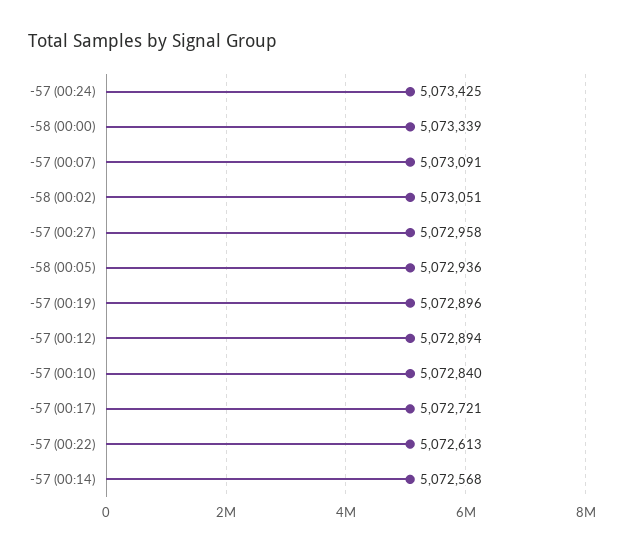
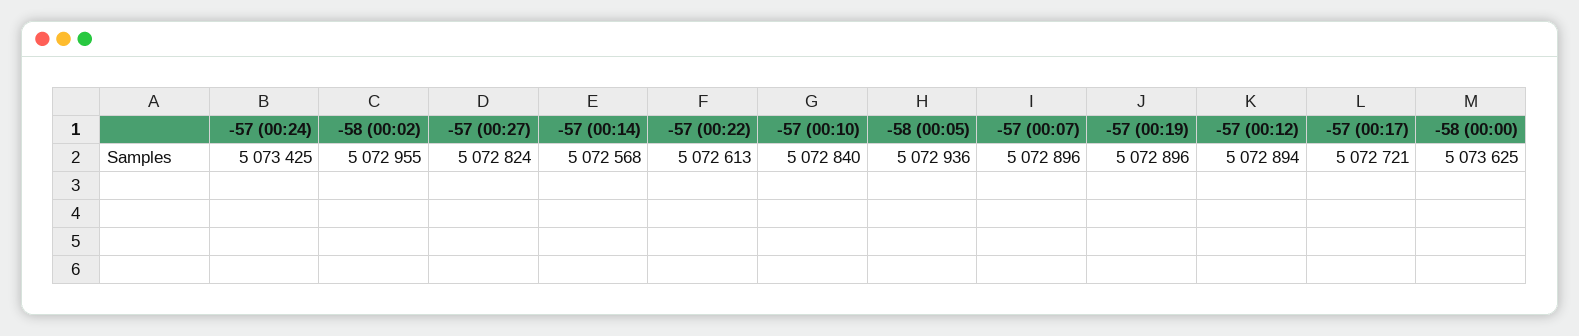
-58 (00:00): 5073339 -> 5073625
-57 (00:07): 5073091 -> 5072896
-58 (00:02): 5073051 -> 5072955
-57 (00:27): 5072958 -> 5072824

